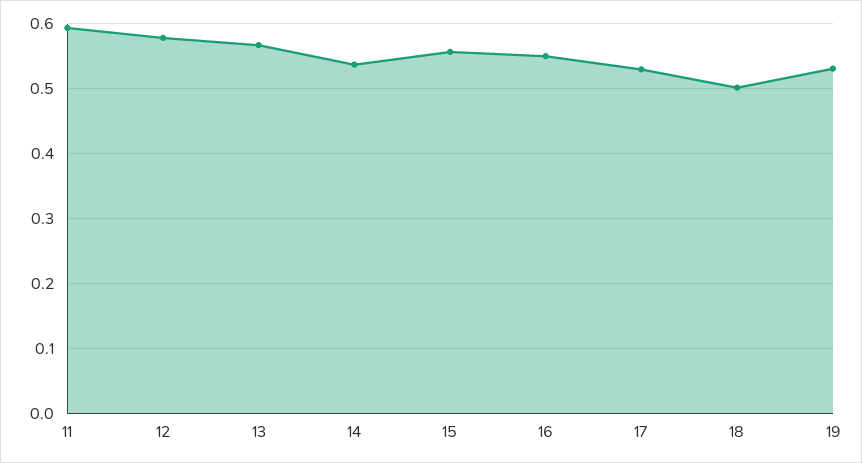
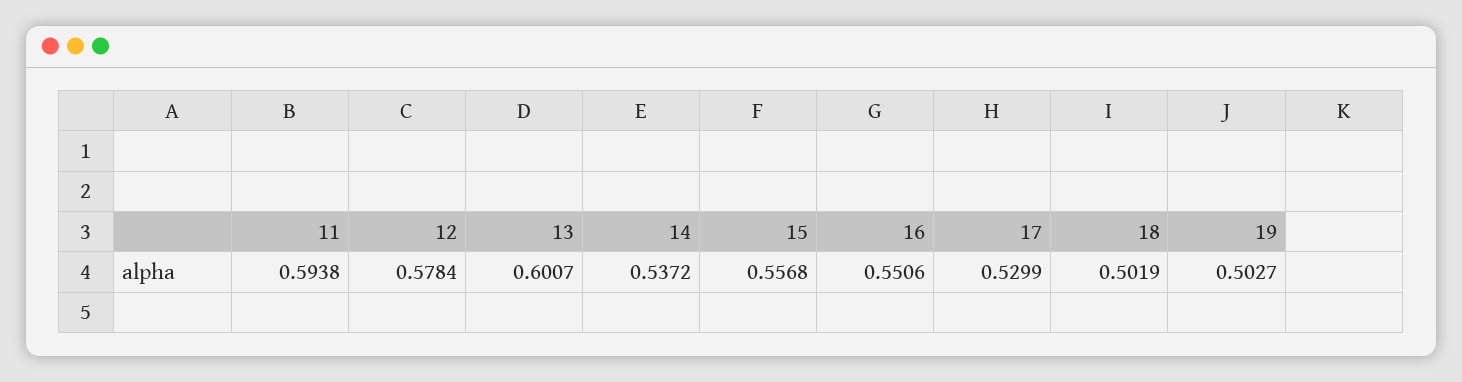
13: 0.57 -> 0.6007
19: 0.53 -> 0.5027

